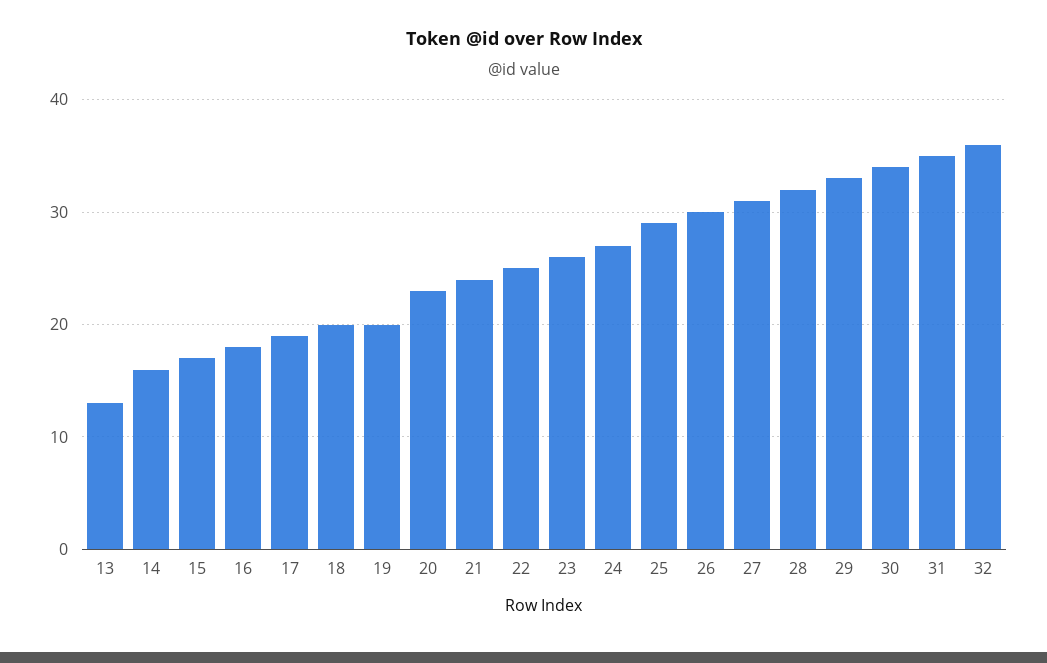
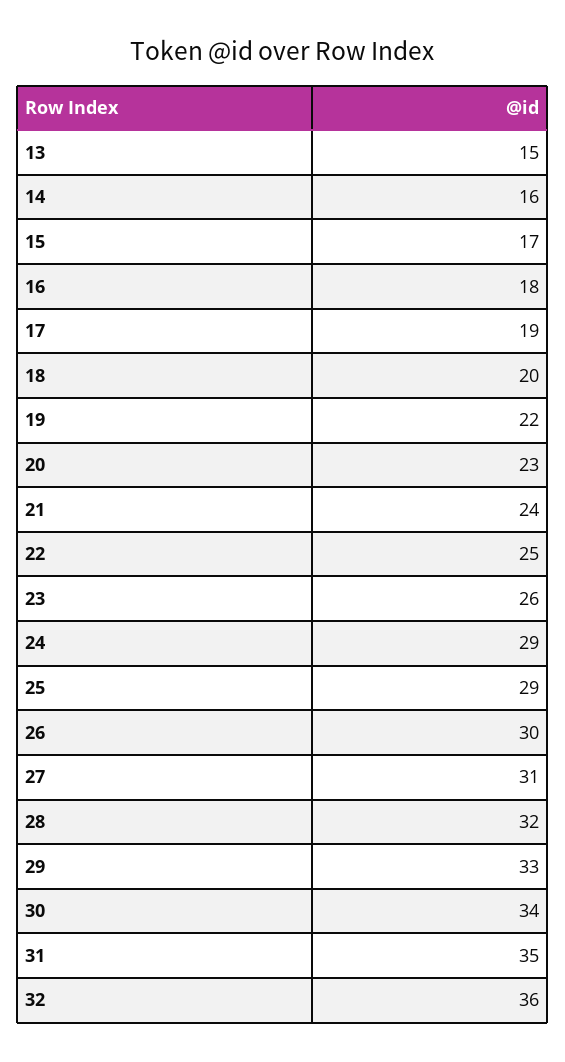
13: 13 -> 15
19: 20 -> 22
24: 27 -> 29

